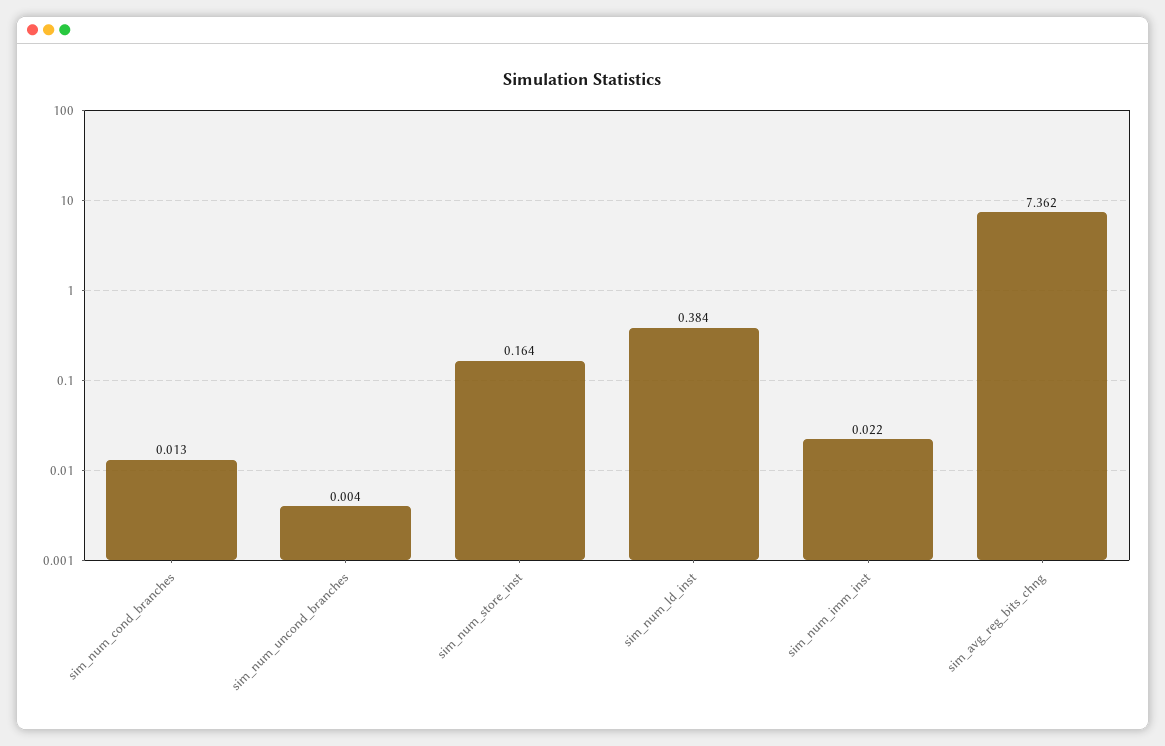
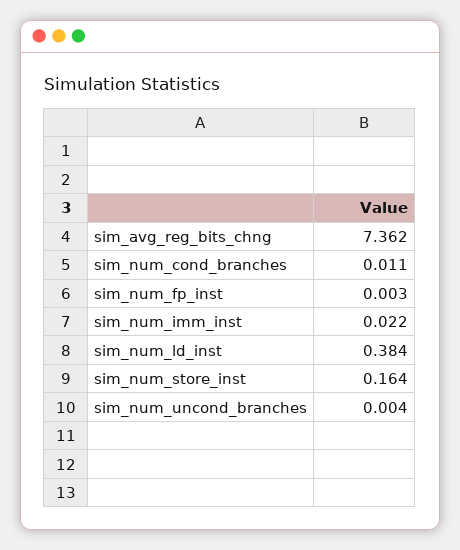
sim_num_cond_branches: 0.013 -> 0.011
sim_num_fp_inst: none -> 0.003

